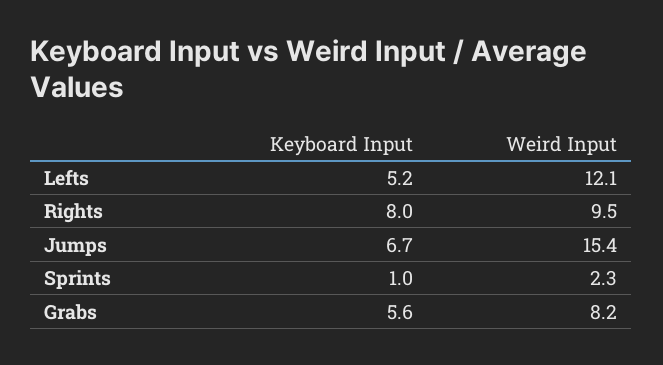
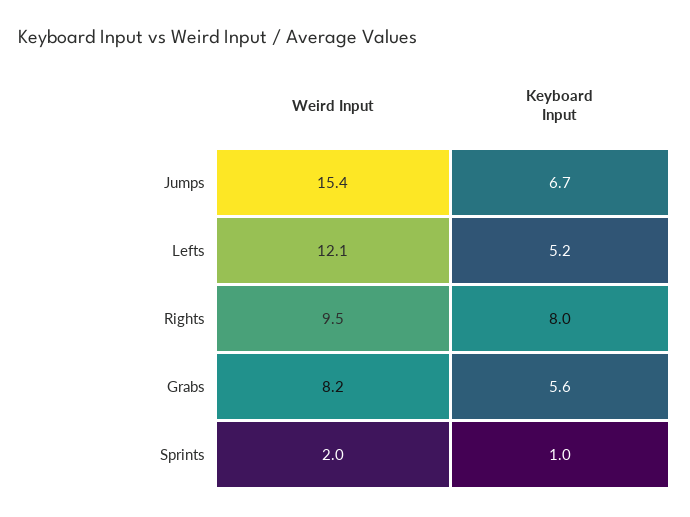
Weird Input, Sprints: 2.3 -> 2

